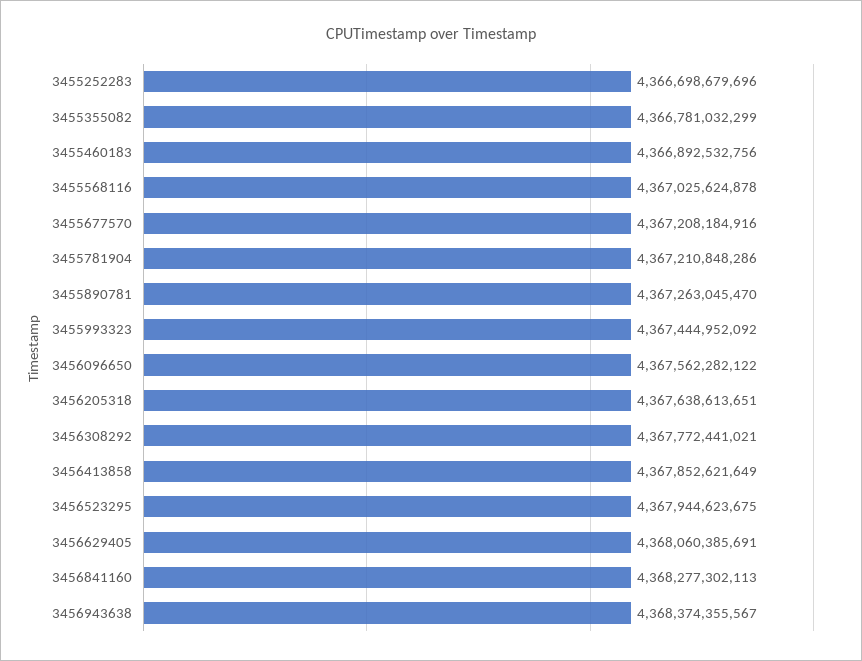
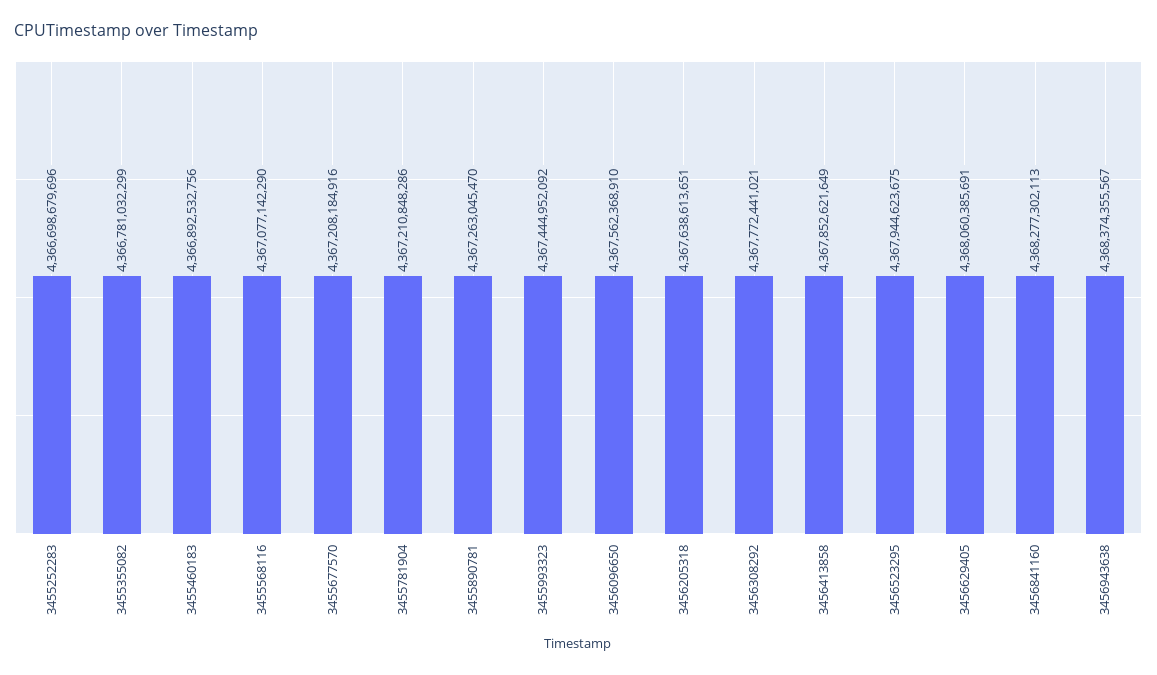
3455568116: 4367025624878 -> 4367077142290
3456096650: 4367562282122 -> 4367562368910

